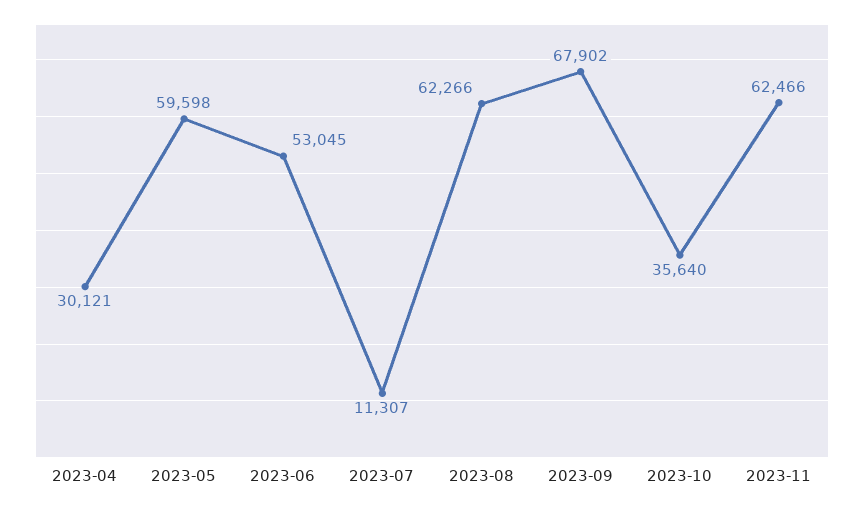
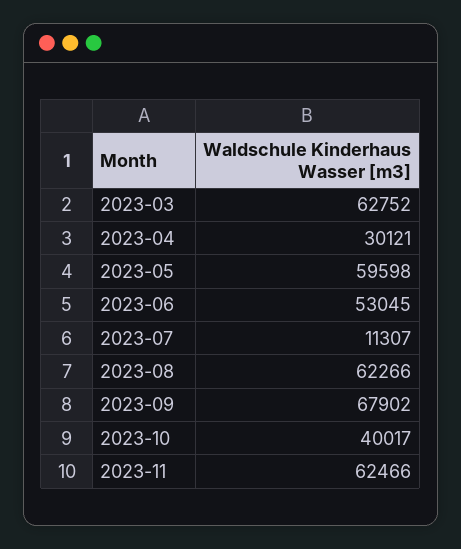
2023-10: 35640 -> 40017
2023-03: none -> 62752

